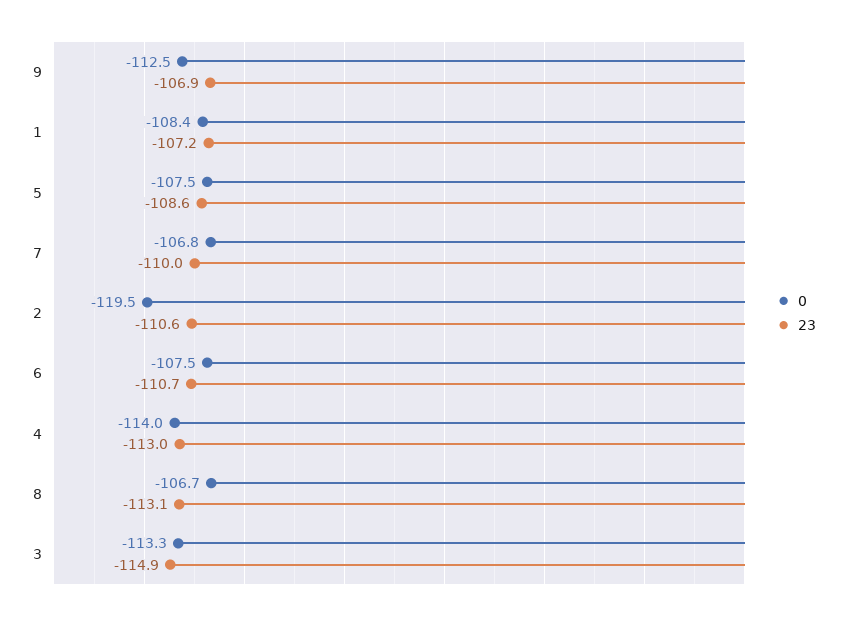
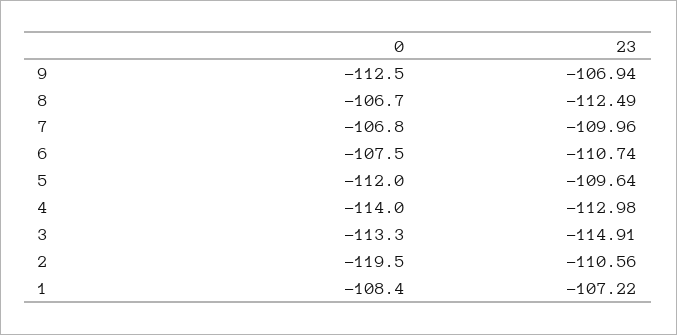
0, 5: -107.5 -> -112
23, 5: -108.6 -> -109.64
23, 8: -113.1 -> -112.49

